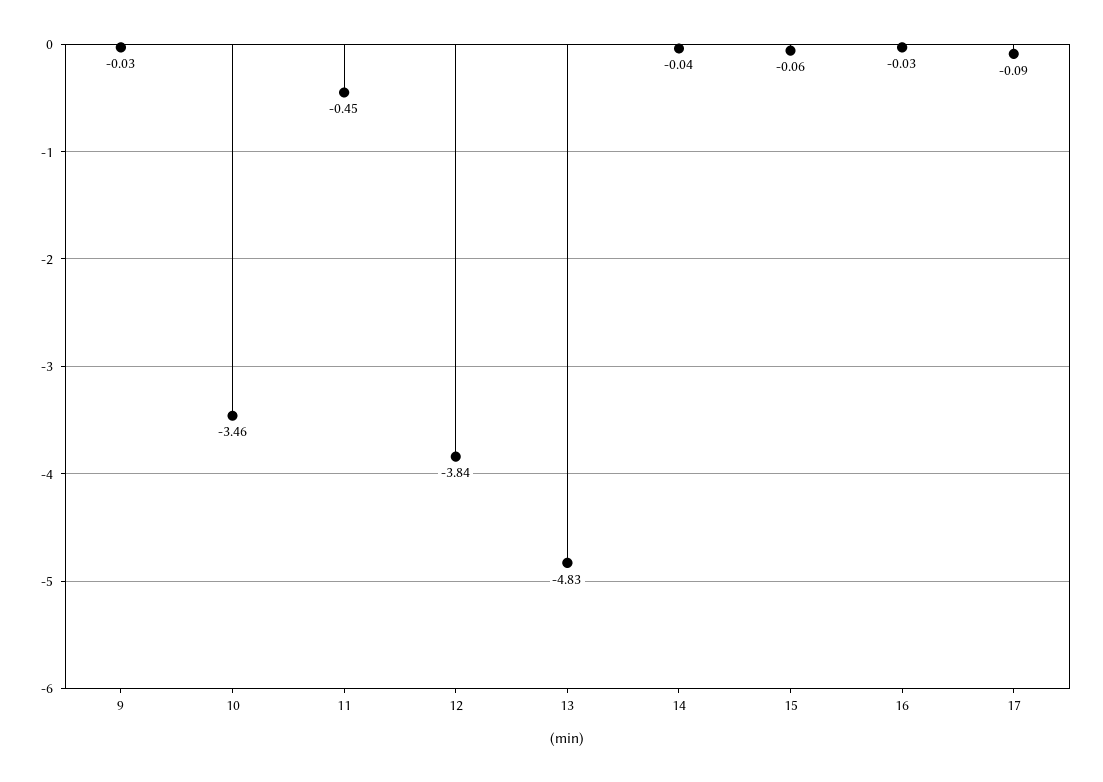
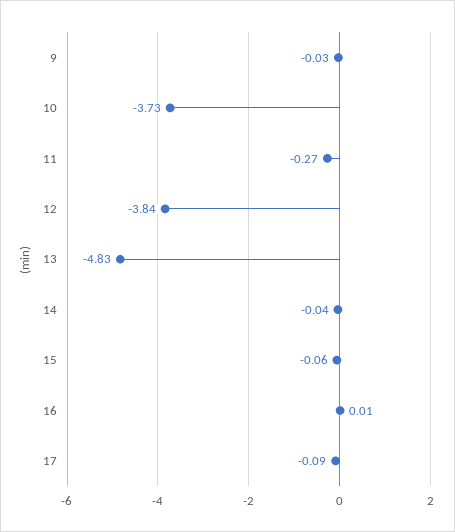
10: -3.46 -> -3.73
11: -0.45 -> -0.27
16: -0.03 -> 0.01

